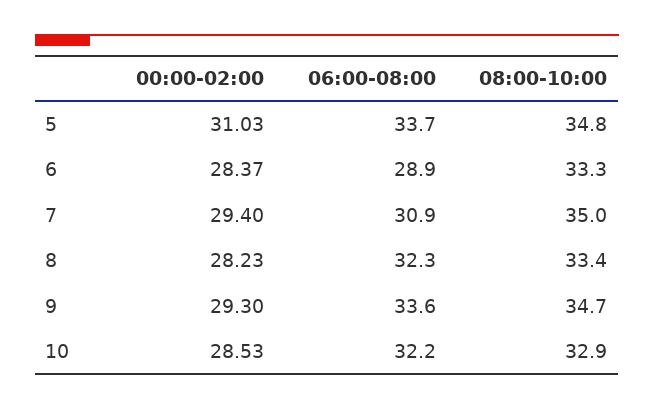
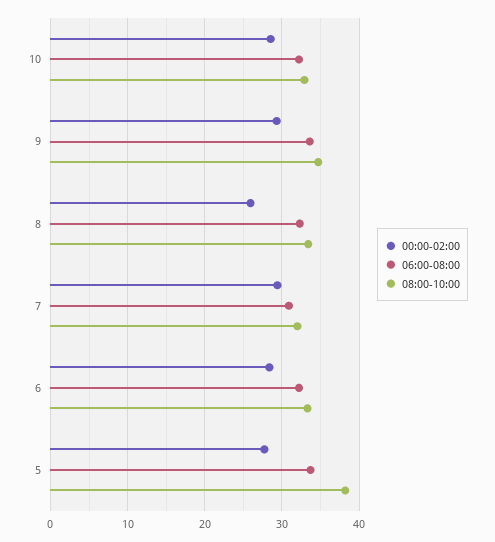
00:00-02:00, 5: 31.03 -> 28
08:00-10:00, 5: 34.8 -> 38
06:00-08:00, 6: 28.9 -> 32
08:00-10:00, 7: 35 -> 32
00:00-02:00, 8: 28.23 -> 26

